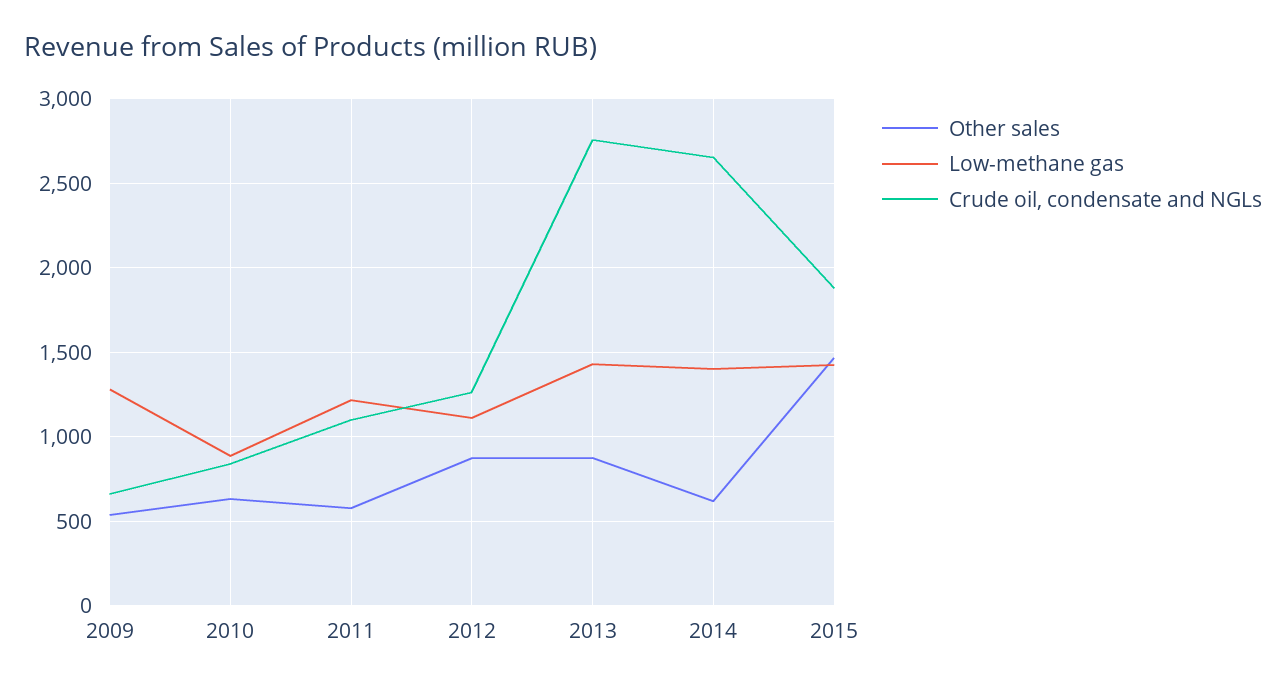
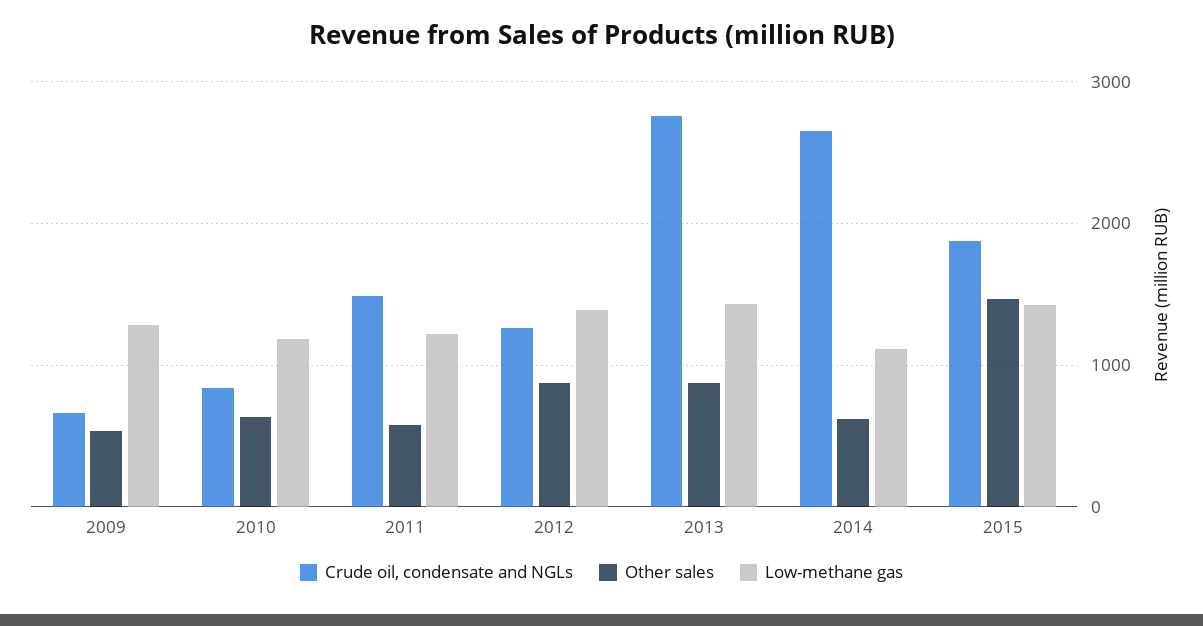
Low-methane gas, 2010: 900 -> 1200
Crude oil, condensate and NGLs, 2011: 1100 -> 1500
Low-methane gas, 2012: 1100 -> 1400
Low-methane gas, 2014: 1400 -> 1100

